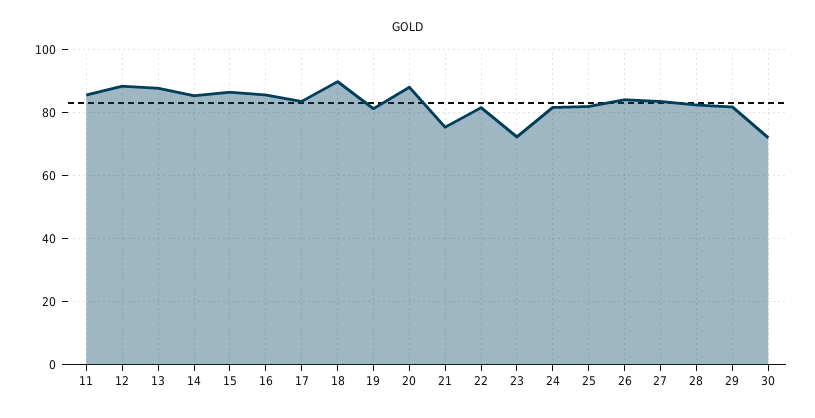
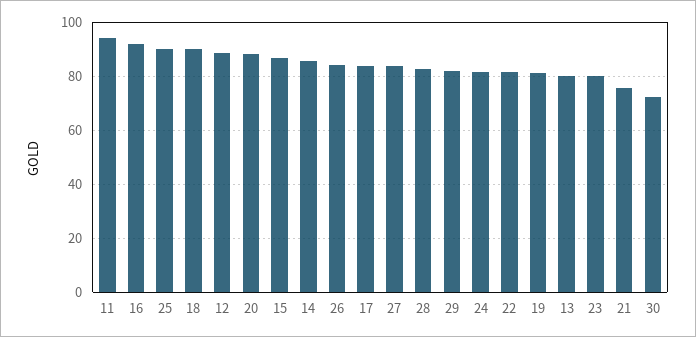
11: 86 -> 95
13: 88 -> 80
16: 86 -> 92.5
23: 72 -> 80
25: 82 -> 90

